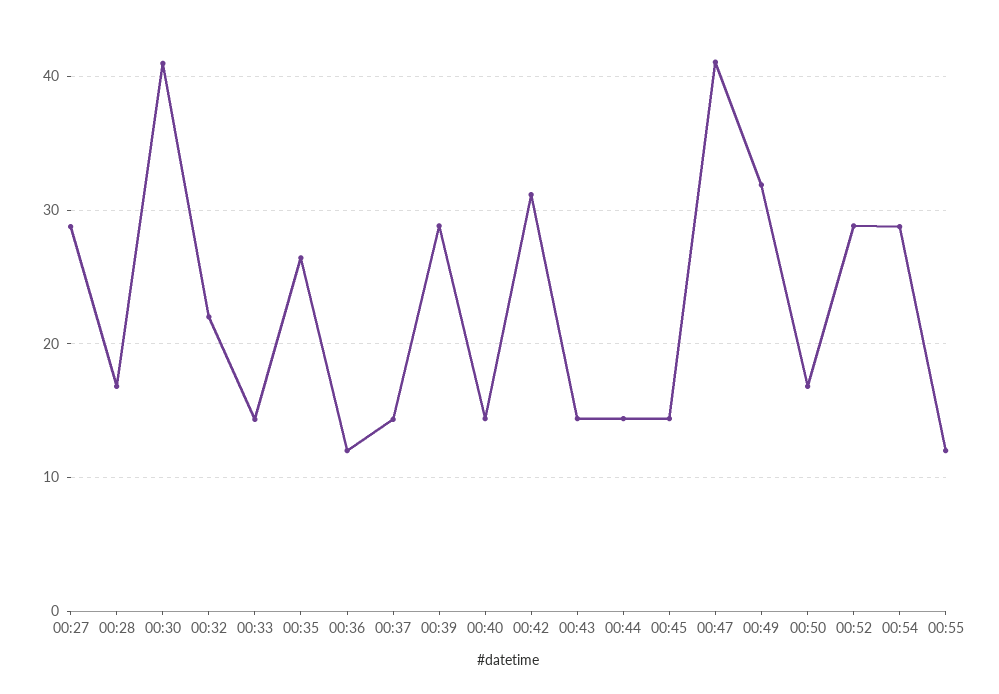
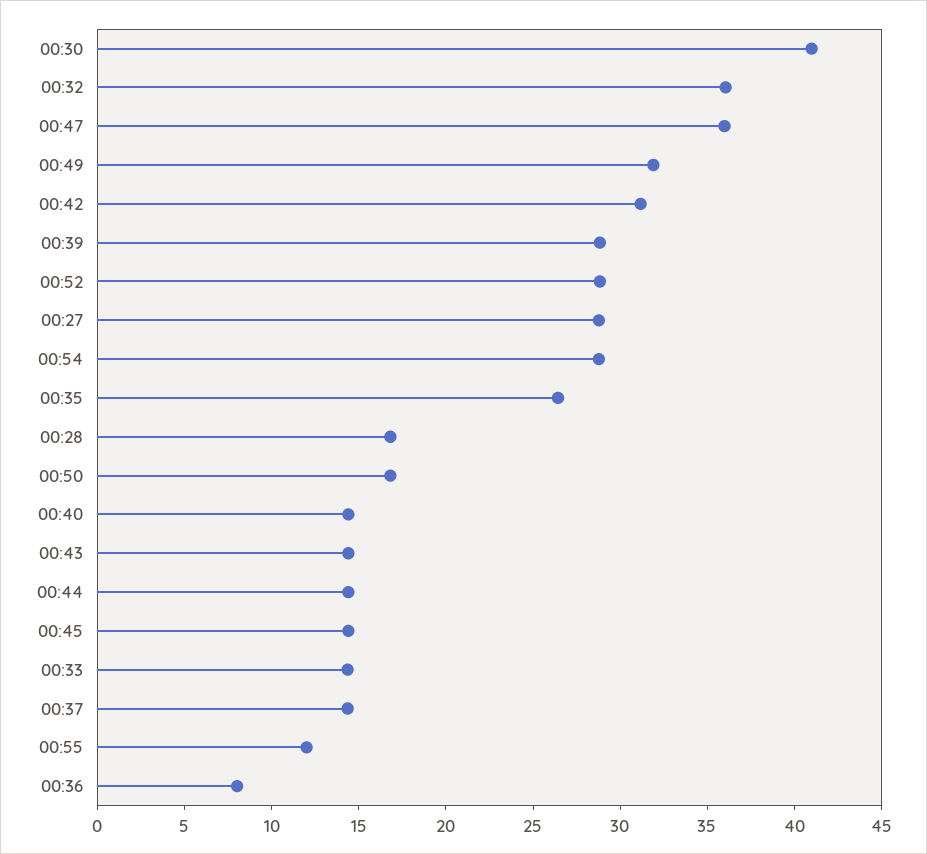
00:32: 22 -> 36
00:36: 12 -> 8
00:47: 41 -> 36

